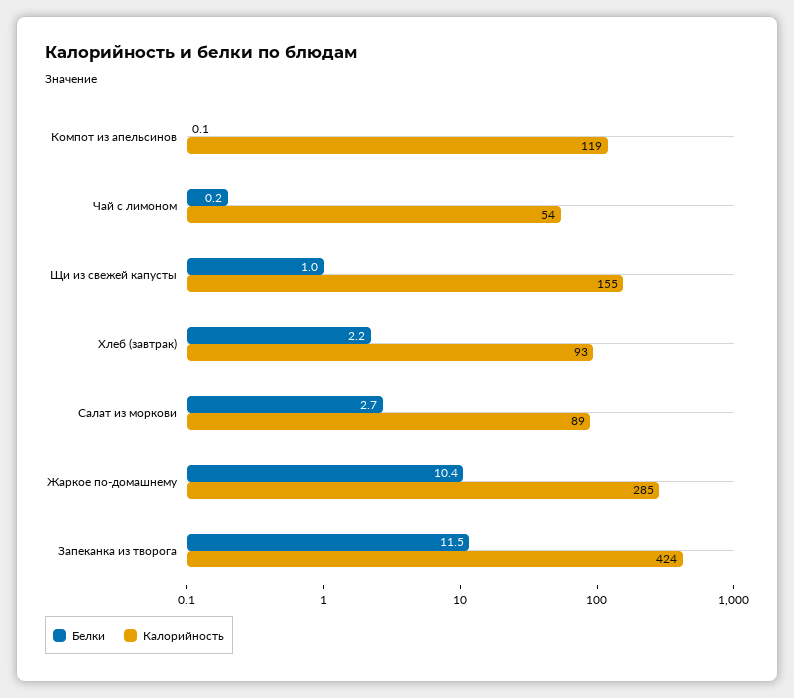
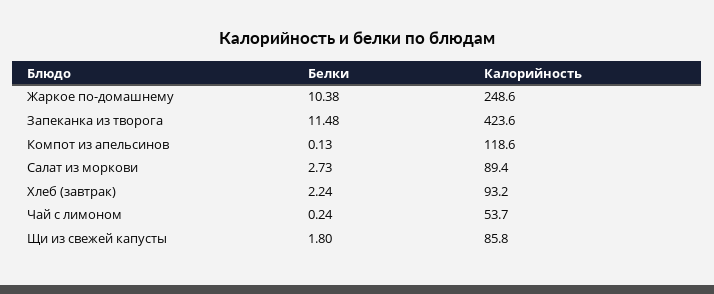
Белки, Щи из свежей капусты: 1 -> 1.8
Калорийность, Щи из свежей капусты: 155 -> 85.8
Калорийность, Жаркое по-домашнему: 285 -> 248.6

